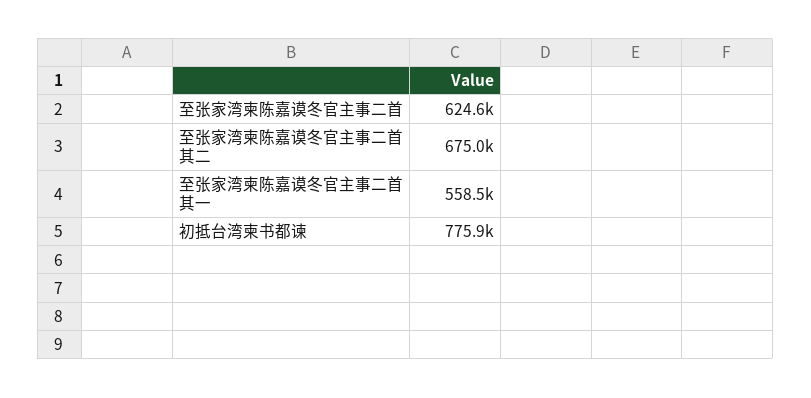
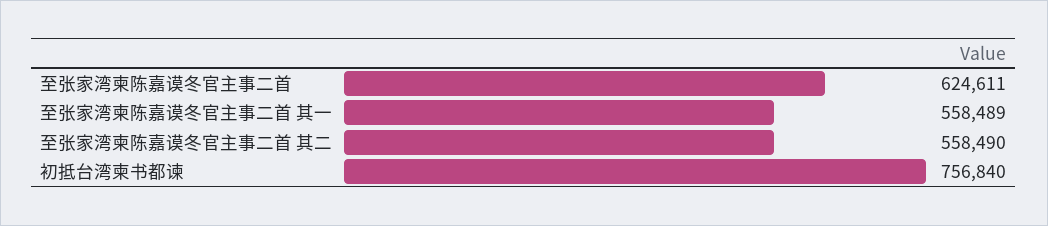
至张家湾柬陈嘉谟冬官主事二首 其二: 675000 -> 558490
初抵台湾柬书都谏: 775900 -> 756840

